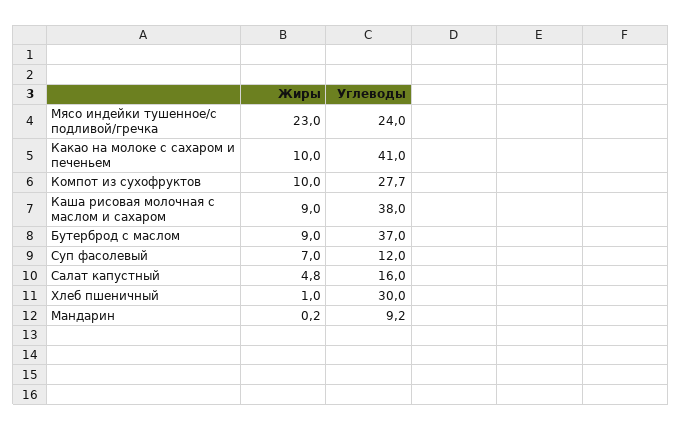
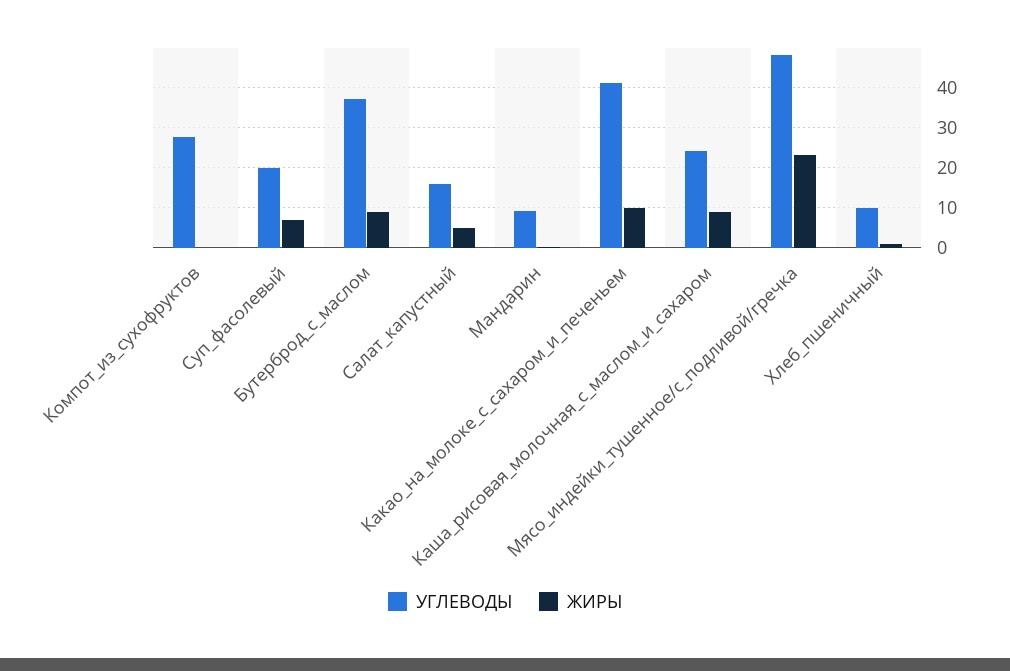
Углеводы, Мясо индейки тушенное/с подливой/гречка: 24 -> 48
Жиры, Компот из сухофруктов: 10 -> 0
Углеводы, Каша рисовая молочная с маслом и сахаром: 38 -> 24
Углеводы, Суп фасолевый: 12 -> 20
Углеводы, Хлеб пшеничный: 30 -> 10

